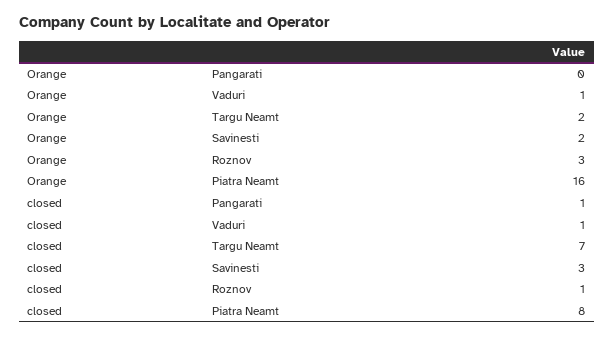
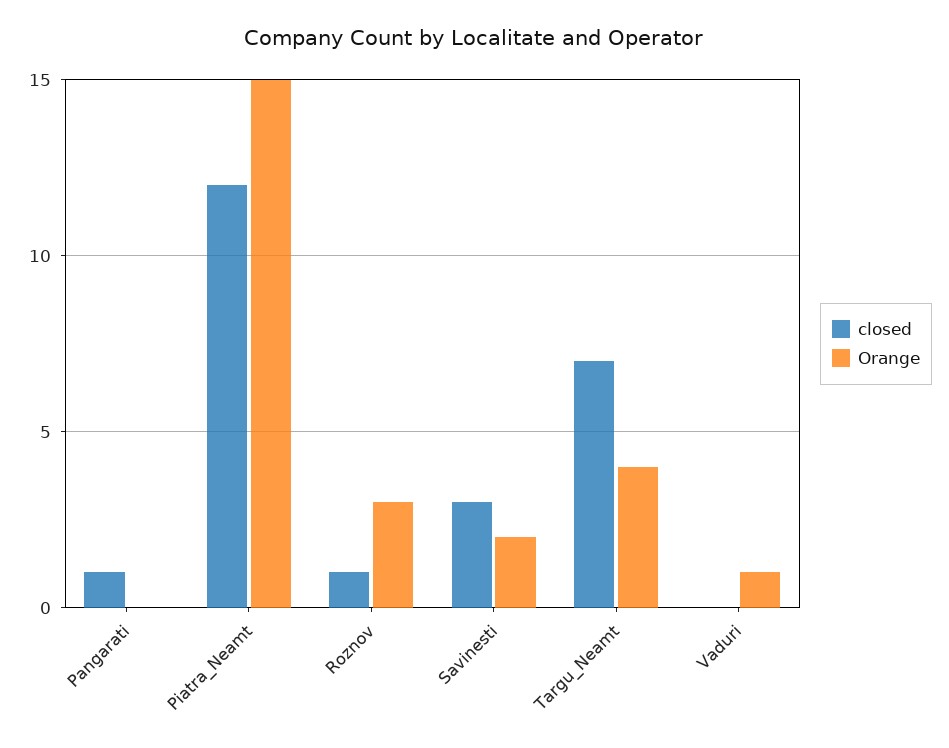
Orange, Targu Neamt: 2 -> 4
Orange, Piatra Neamt: 16 -> 15
closed, Vaduri: 1 -> 0
closed, Piatra Neamt: 8 -> 12

